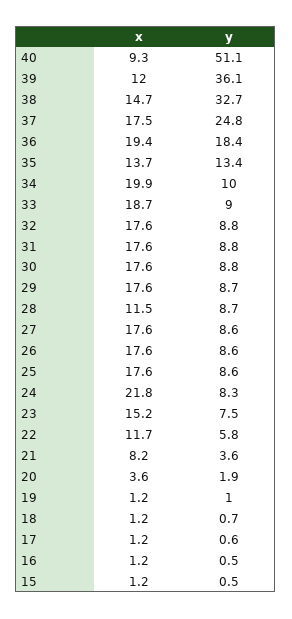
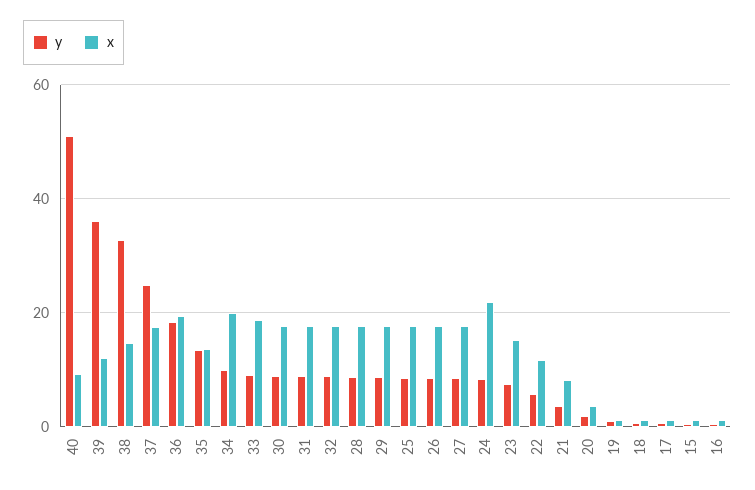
x, 28: 11.5 -> 18

